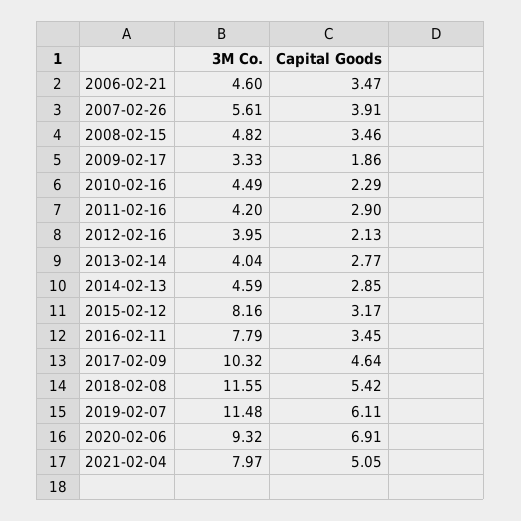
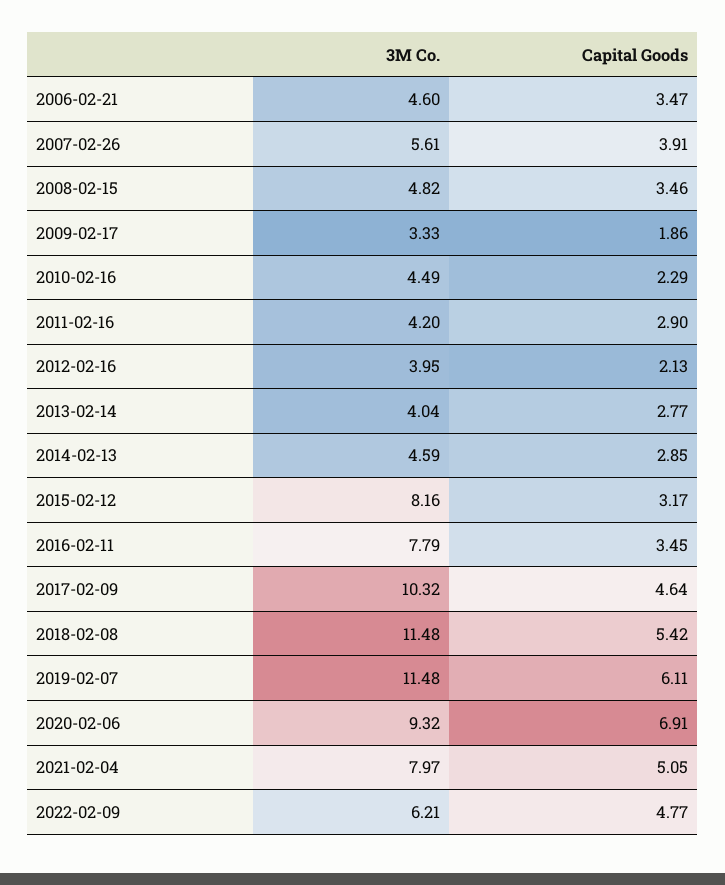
3M Co., 2018-02-08: 11.55 -> 11.48
3M Co., 2022-02-09: none -> 6.21
Capital Goods, 2022-02-09: none -> 4.77

